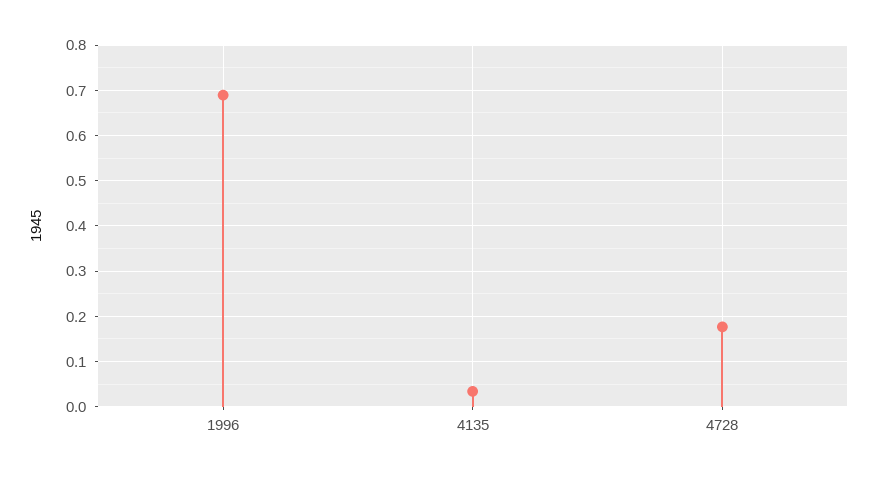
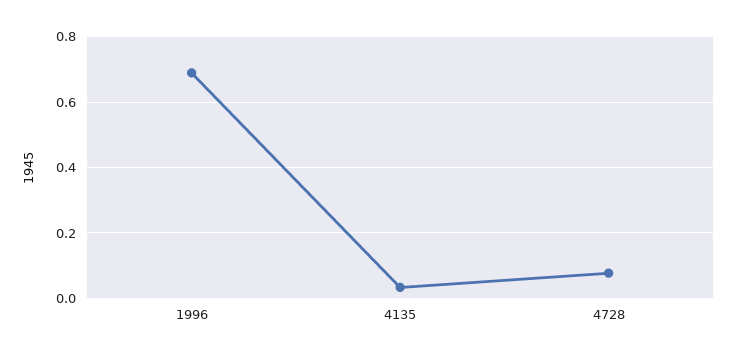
4728: 0.18 -> 0.08

